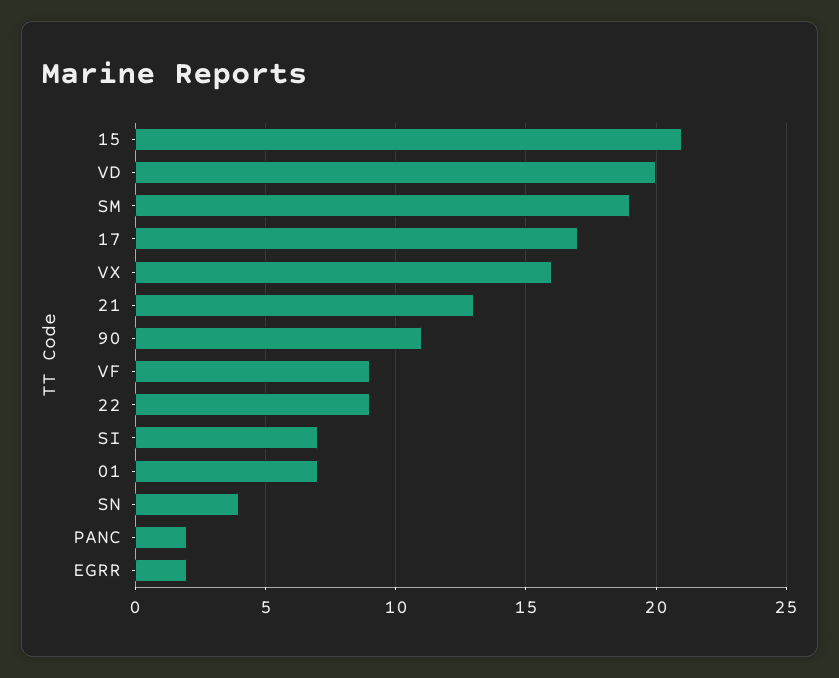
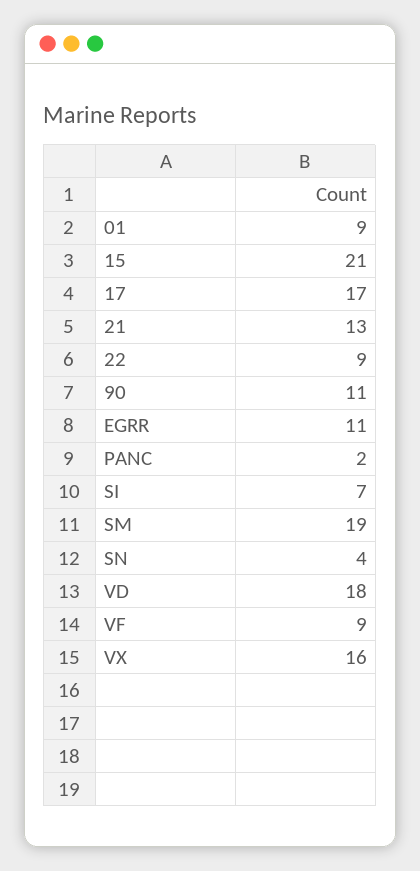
VD: 20 -> 18
01: 7 -> 9
EGRR: 2 -> 11

